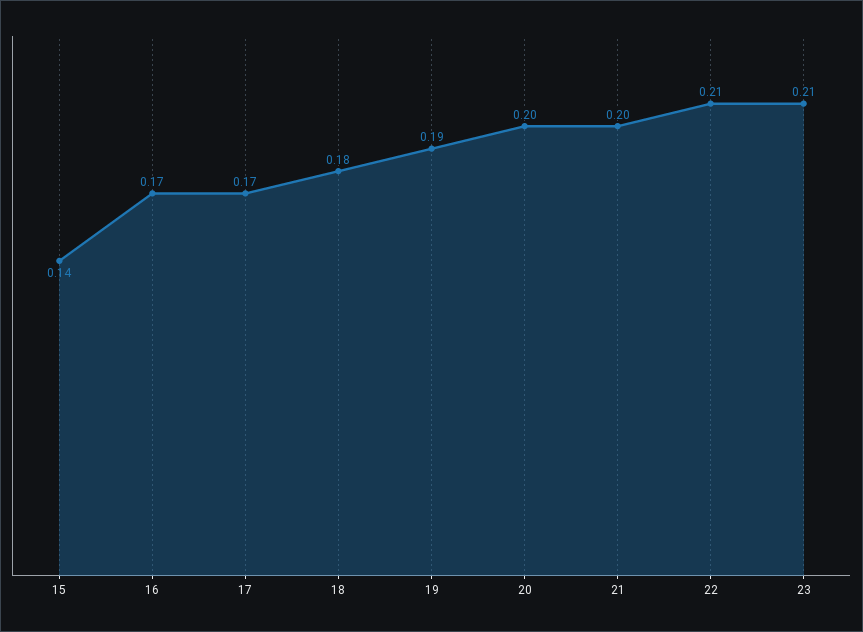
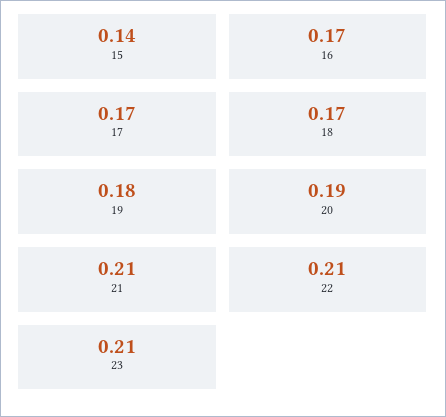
18: 0.18 -> 0.17
19: 0.19 -> 0.18
20: 0.2 -> 0.19
21: 0.2 -> 0.21

